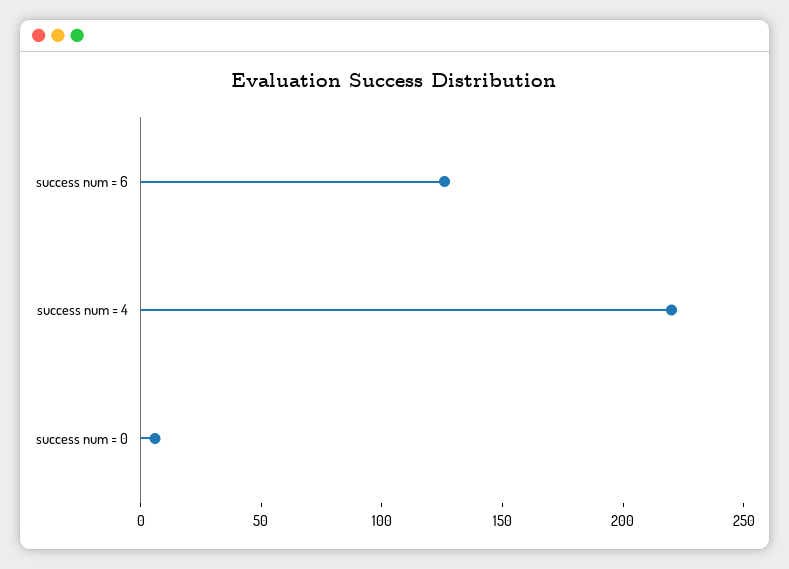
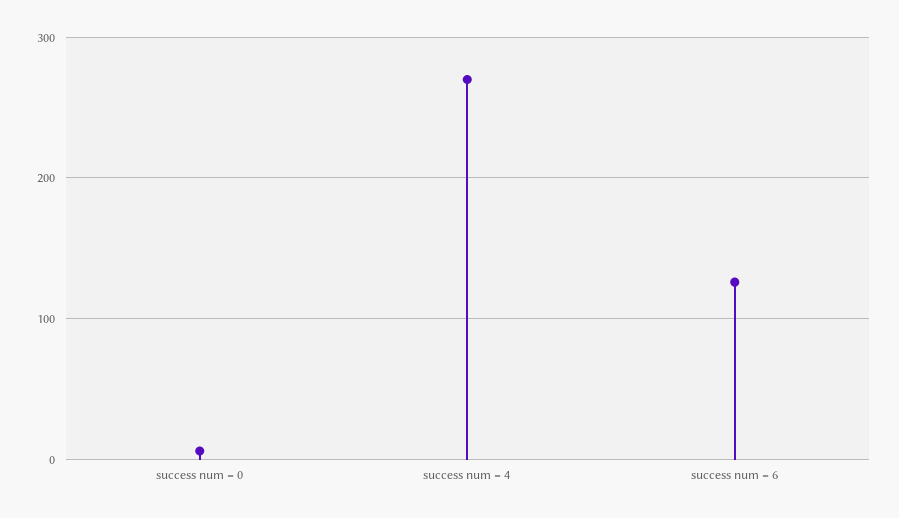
success num = 4: 220 -> 270

